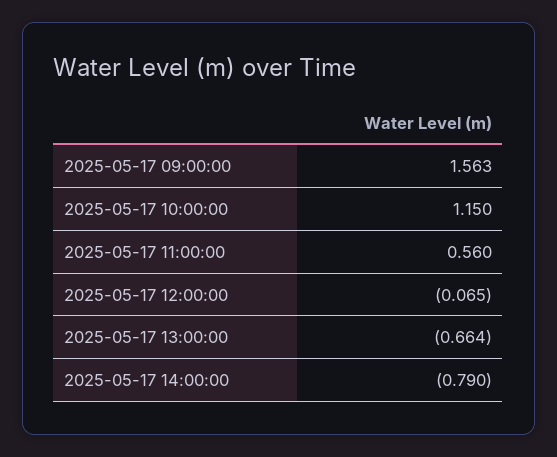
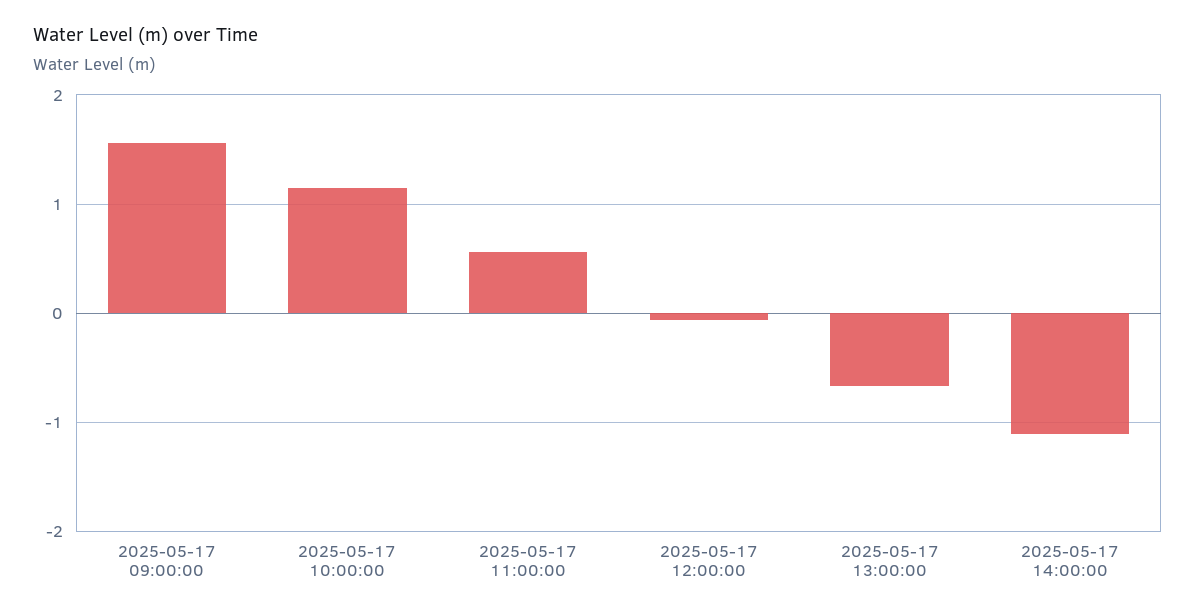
2025-05-17 14:00:00: -0.79 -> -1.1

